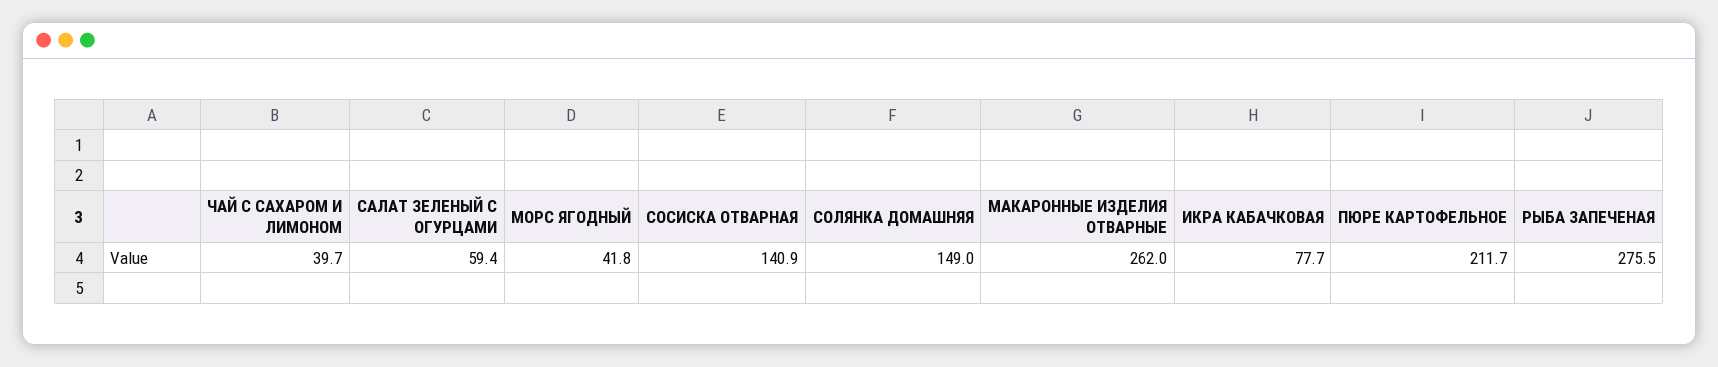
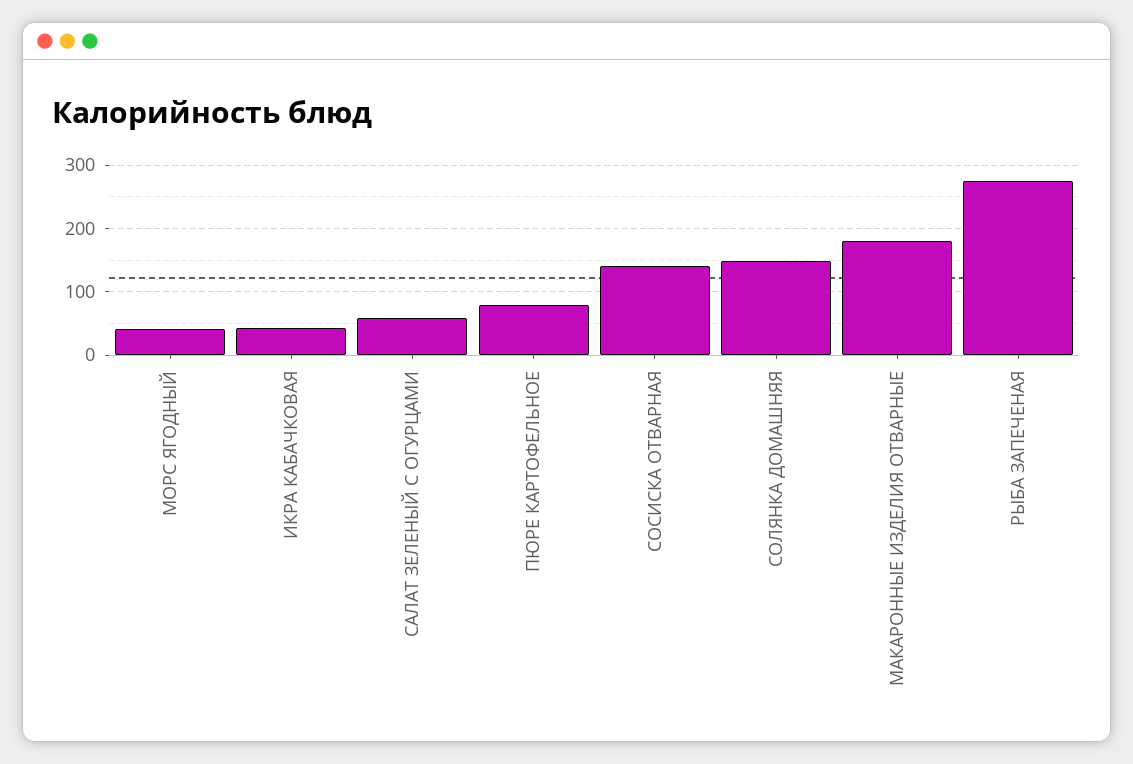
ЧАЙ С САХАРОМ И ЛИМОНОМ: 39.7 -> none
МАКАРОННЫЕ ИЗДЕЛИЯ ОТВАРНЫЕ: 262 -> 180
ИКРА КАБАЧКОВАЯ: 77.7 -> 40
ПЮРЕ КАРТОФЕЛЬНОЕ: 211.7 -> 80

